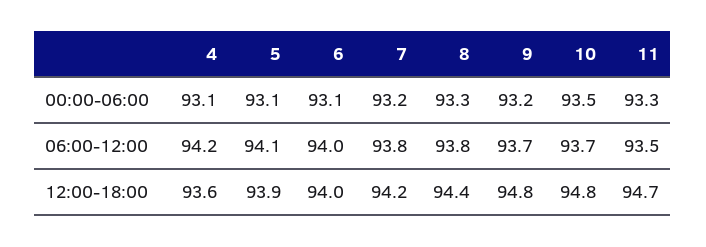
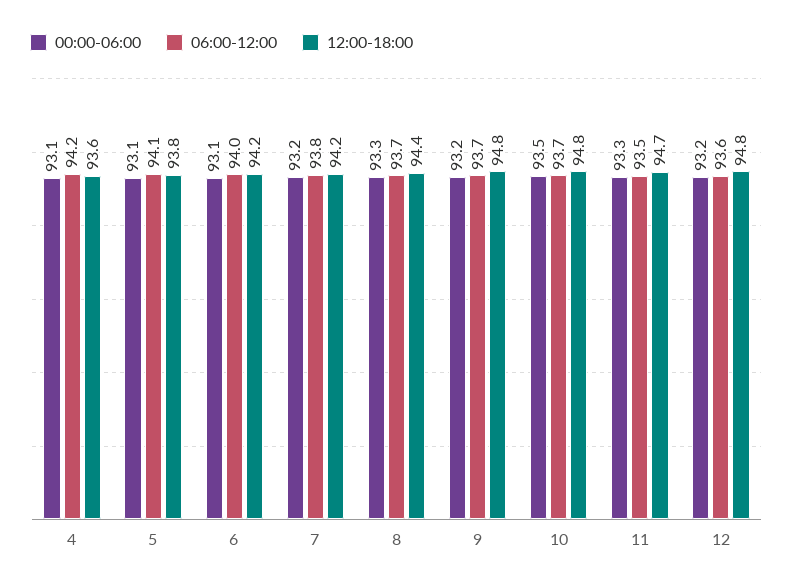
06:00-12:00, 8: 93.8 -> 93.7
12:00-18:00, 5: 93.9 -> 93.8
12:00-18:00, 6: 94 -> 94.2
00:00-06:00, 12: none -> 93.2
06:00-12:00, 12: none -> 93.6
12:00-18:00, 12: none -> 94.8

